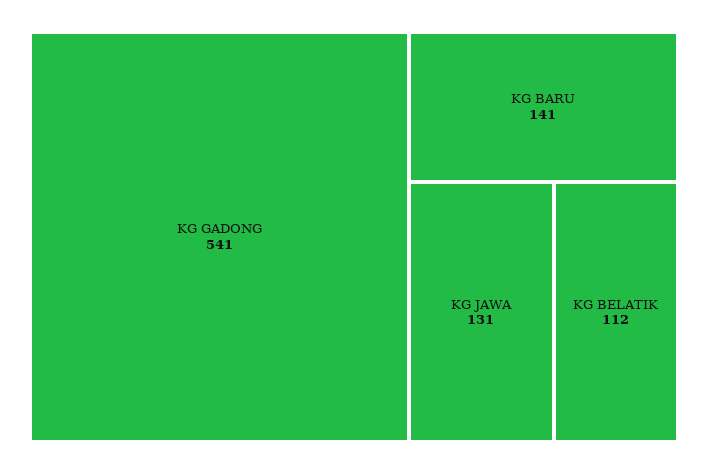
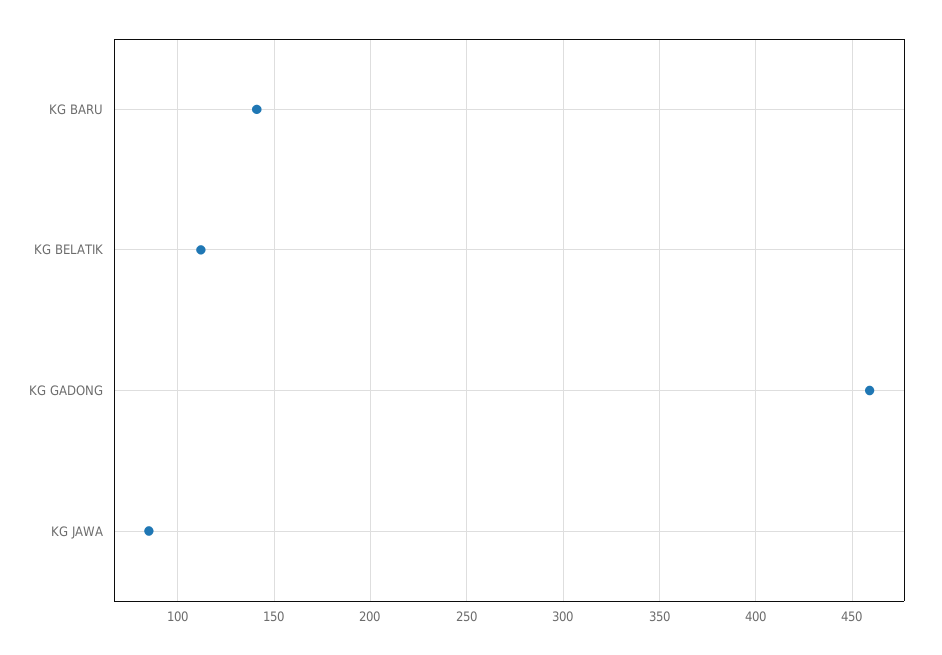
KG GADONG: 541 -> 460
KG JAWA: 131 -> 85

